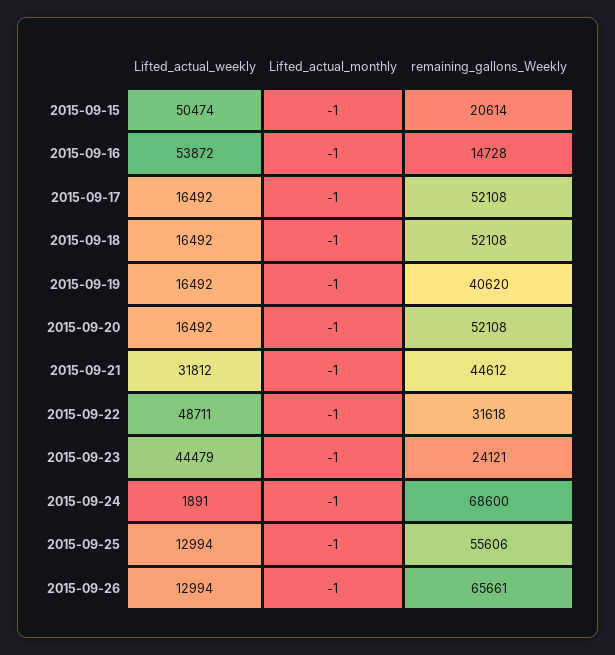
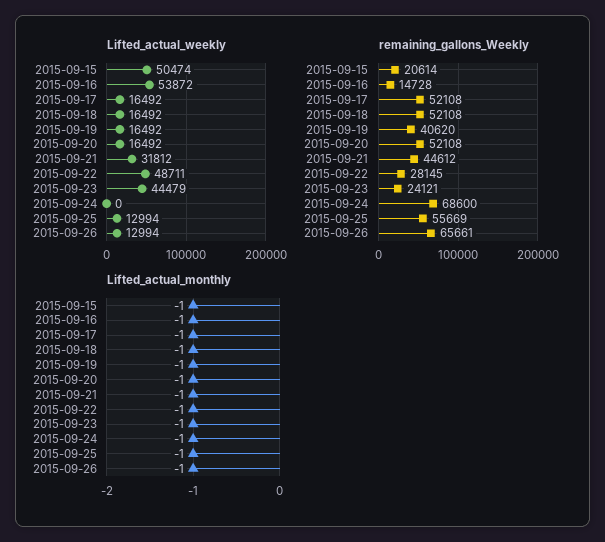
remaining_gallons_Weekly, 2015-09-22: 31618 -> 28145
Lifted_actual_weekly, 2015-09-24: 1891 -> 0
remaining_gallons_Weekly, 2015-09-25: 55606 -> 55669

